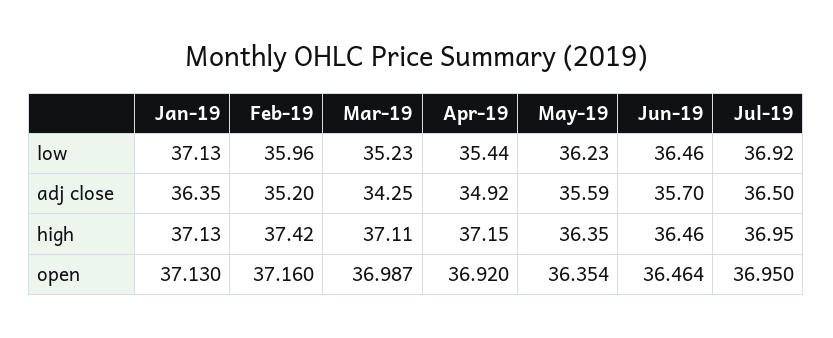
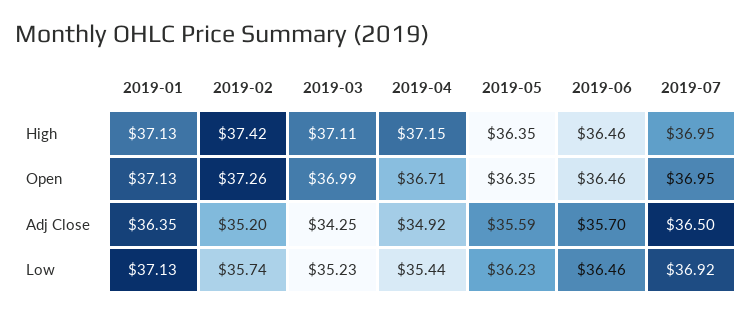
Feb-19, low: 35.96 -> 35.74
Feb-19, open: 37.16 -> 37.26
Apr-19, open: 36.92 -> 36.71

